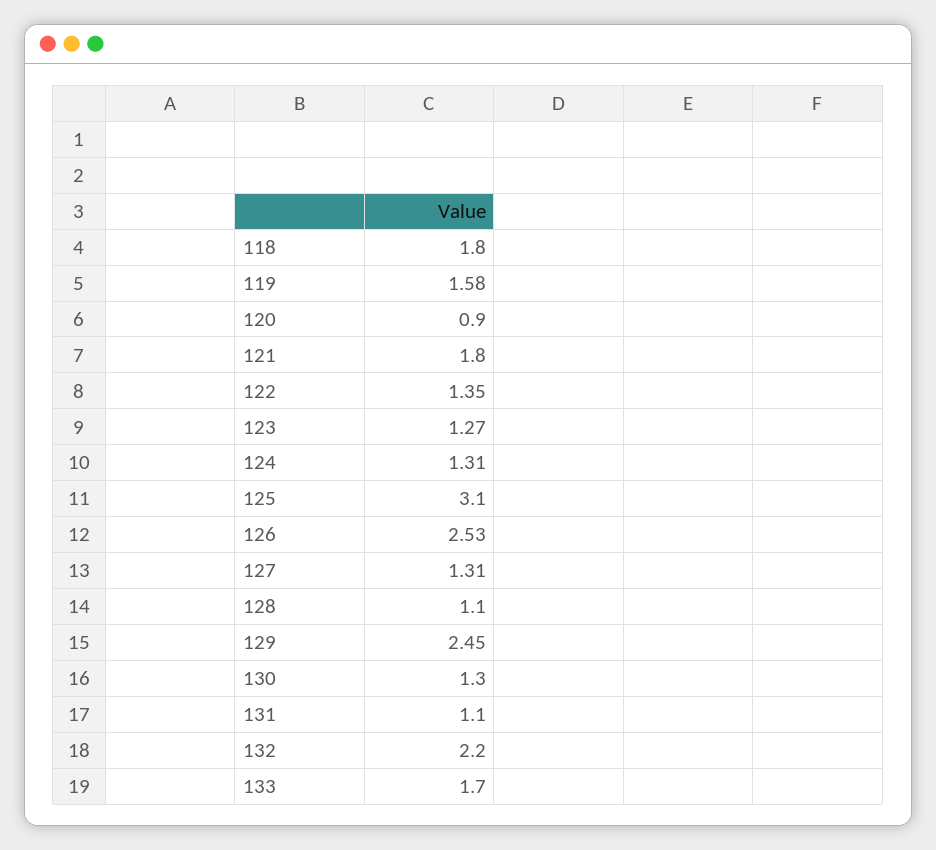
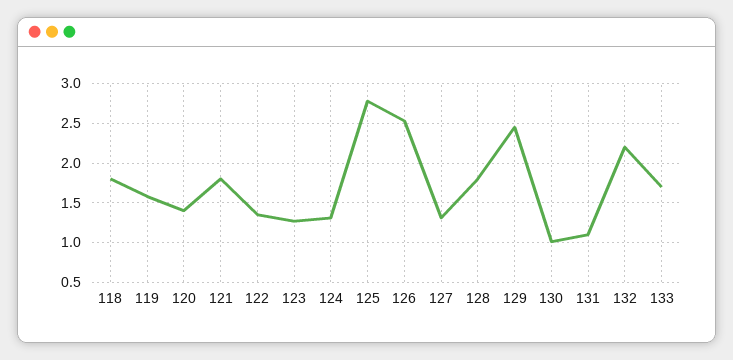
120: 0.9 -> 1.4
125: 3.1 -> 2.8
128: 1.1 -> 1.8
130: 1.3 -> 1

